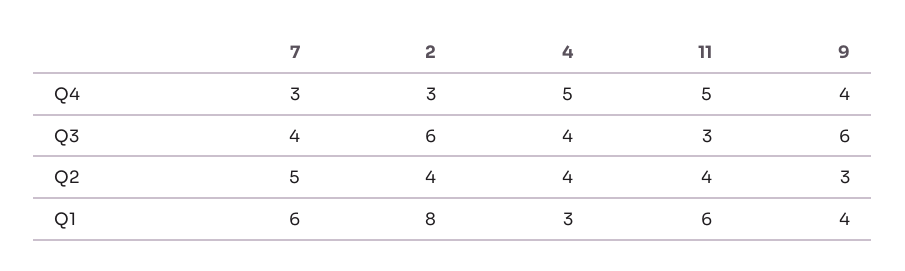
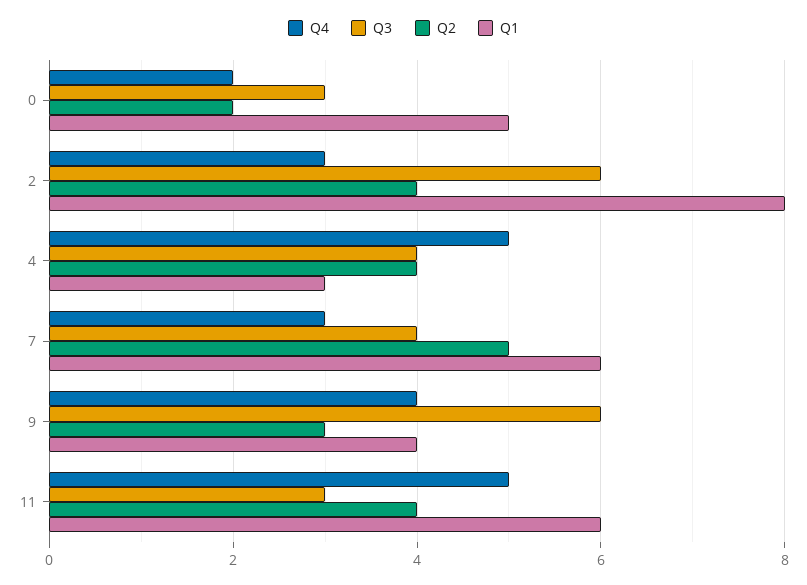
Q4, 0: none -> 2
Q3, 0: none -> 3
Q2, 0: none -> 2
Q1, 0: none -> 5

